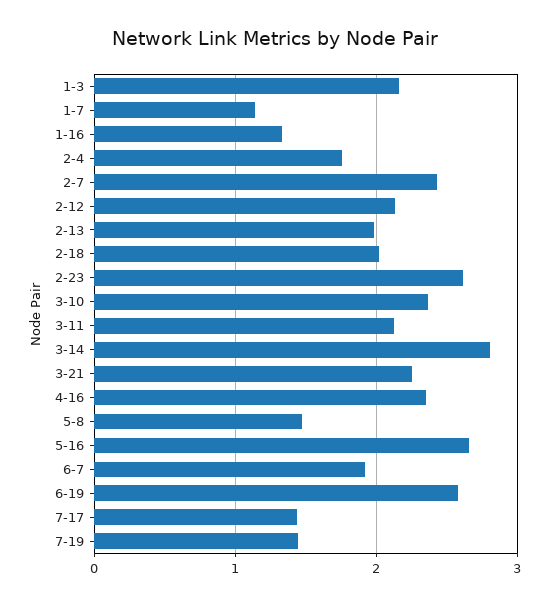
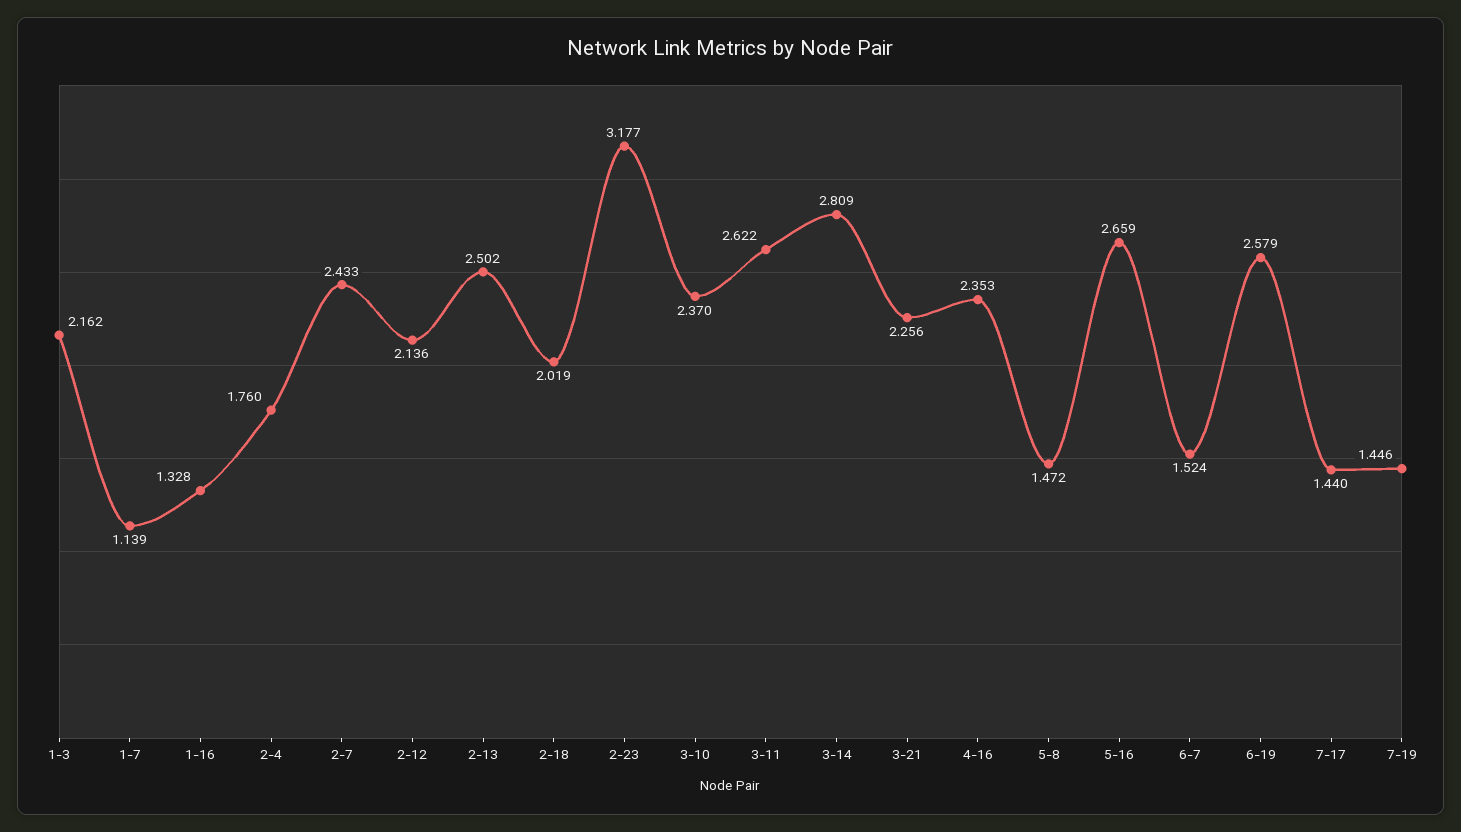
2-13: 2 -> 2.502
2-23: 2.6 -> 3.177
3-11: 2.1 -> 2.622
6-7: 1.9 -> 1.524

